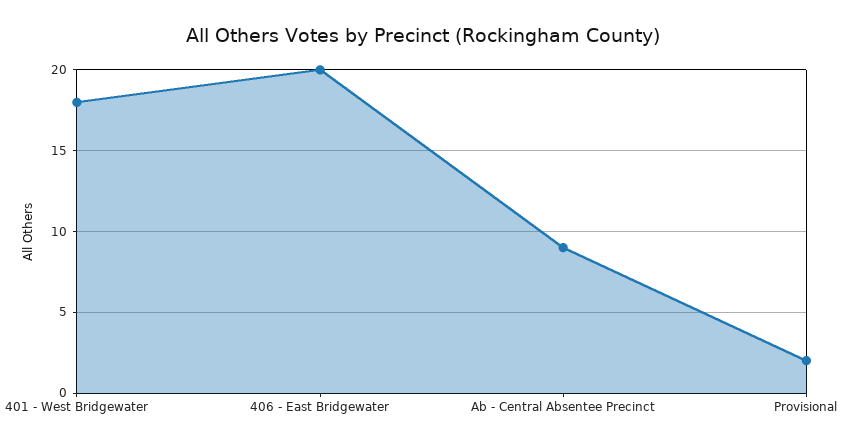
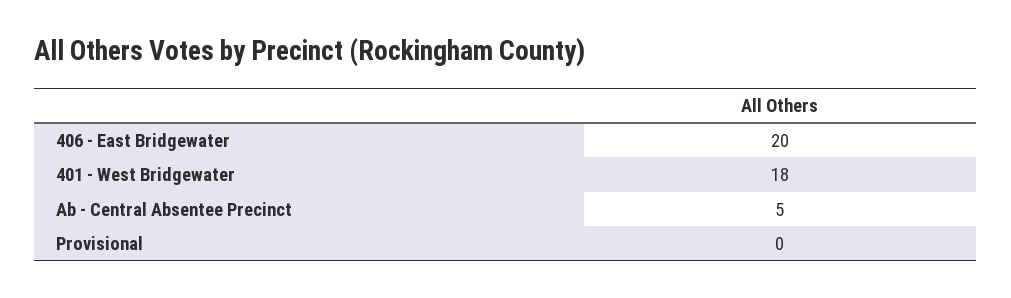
Ab - Central Absentee Precinct: 9 -> 5
Provisional: 2 -> 0

